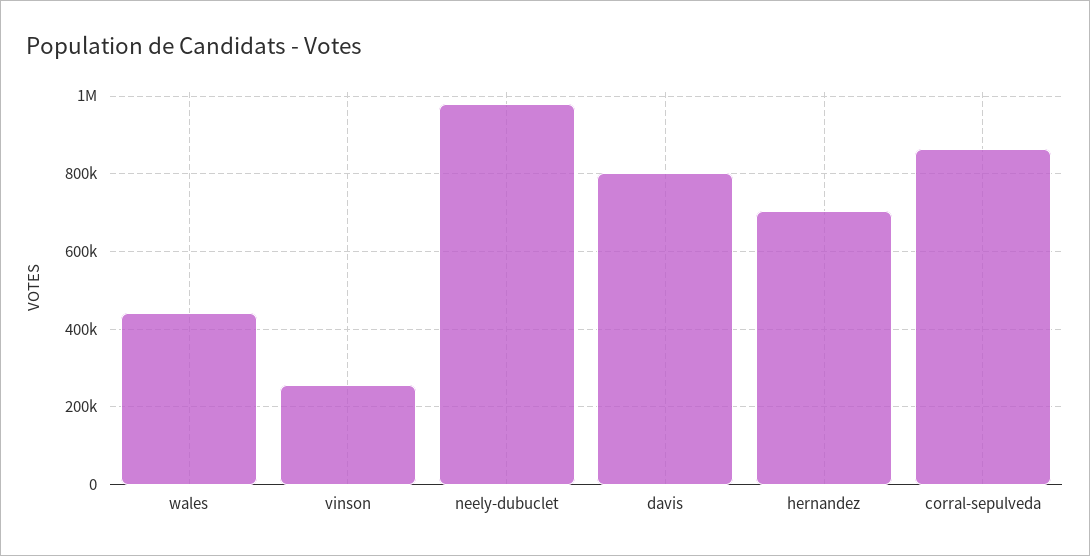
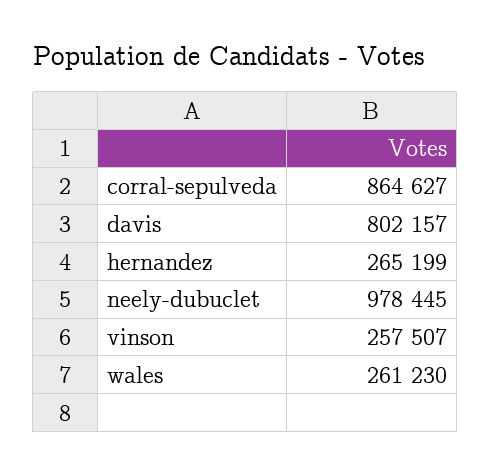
wales: 440000 -> 261230
hernandez: 700000 -> 265199

